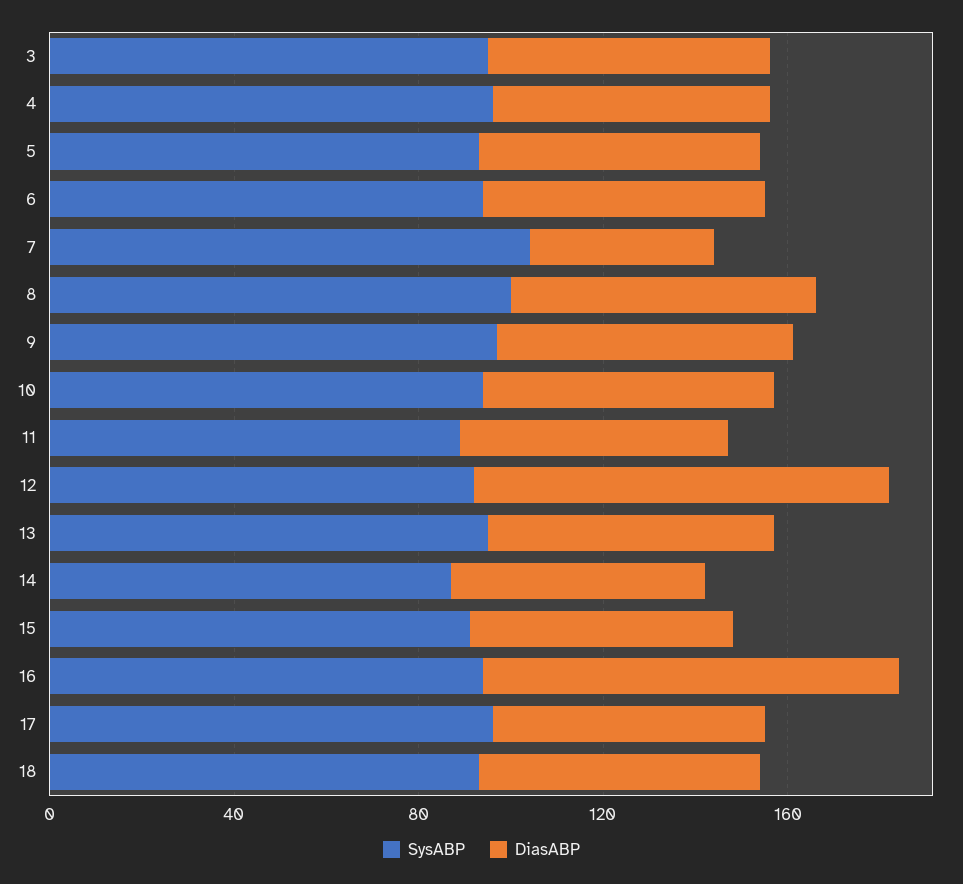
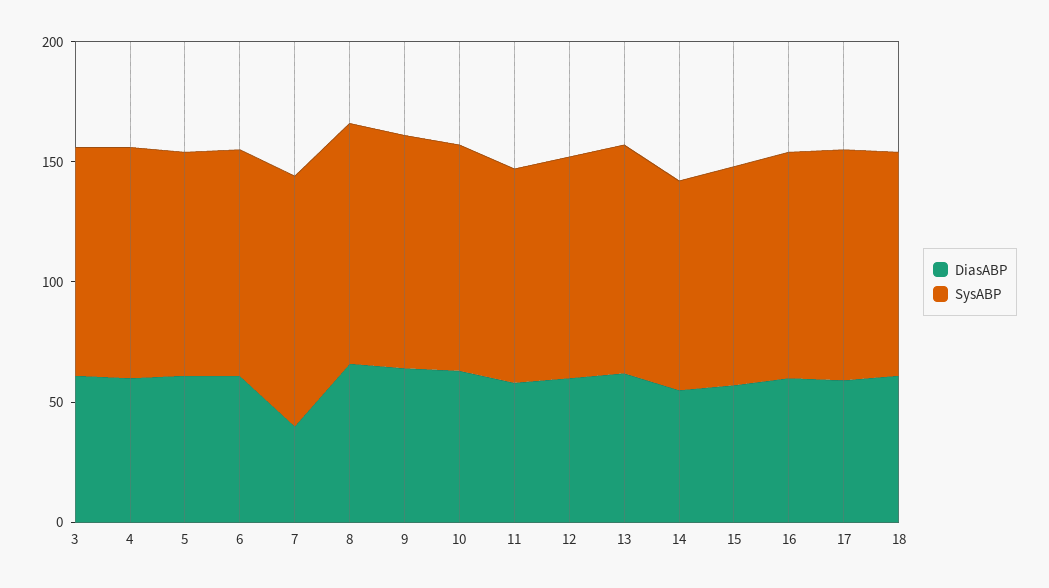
DiasABP, 12: 90 -> 60
DiasABP, 16: 90 -> 60

